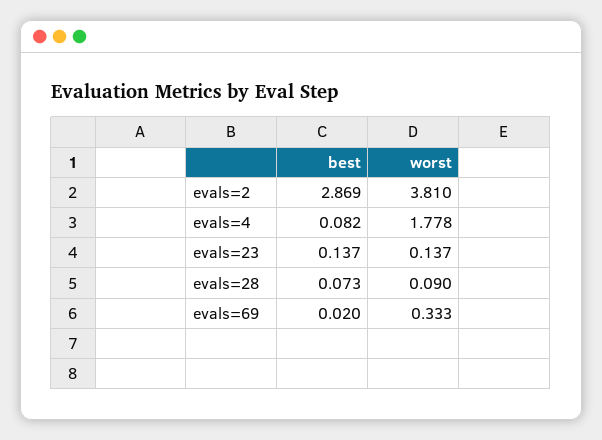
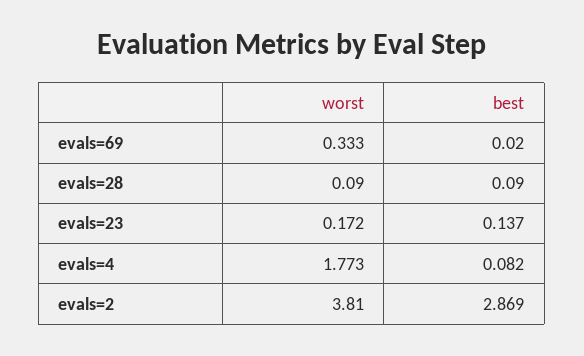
worst, evals=4: 1.778 -> 1.773
worst, evals=23: 0.137 -> 0.172
best, evals=28: 0.073 -> 0.09

